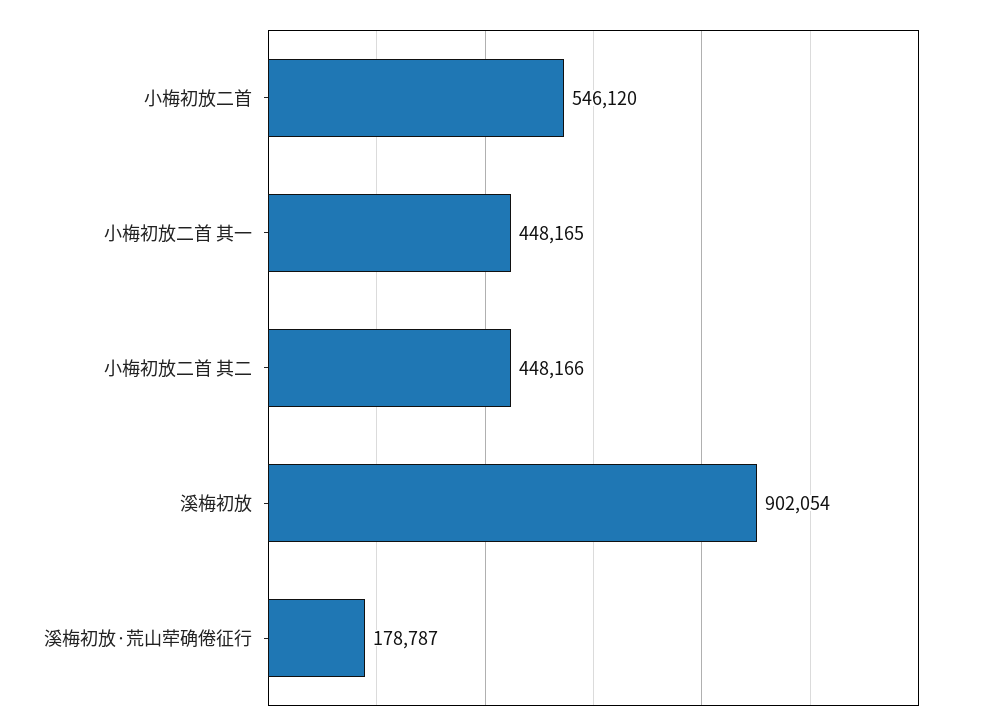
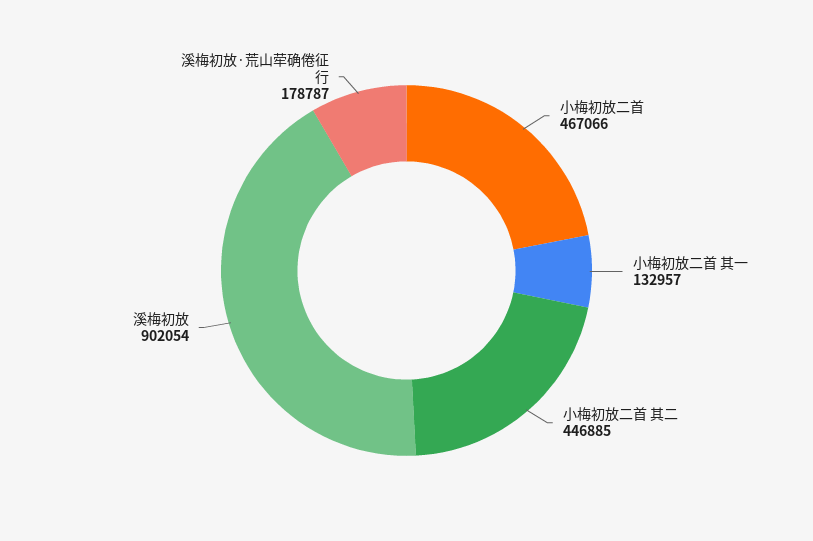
小梅初放二首: 546120 -> 467066
小梅初放二首 其一: 448165 -> 132957
小梅初放二首 其二: 448166 -> 446885

